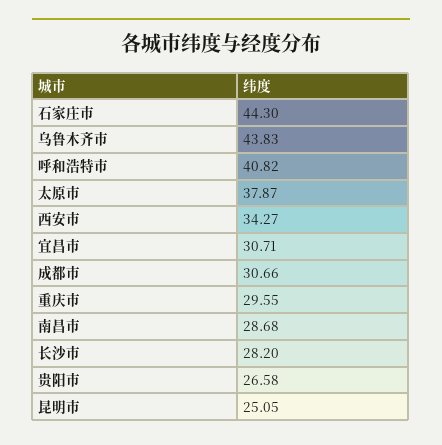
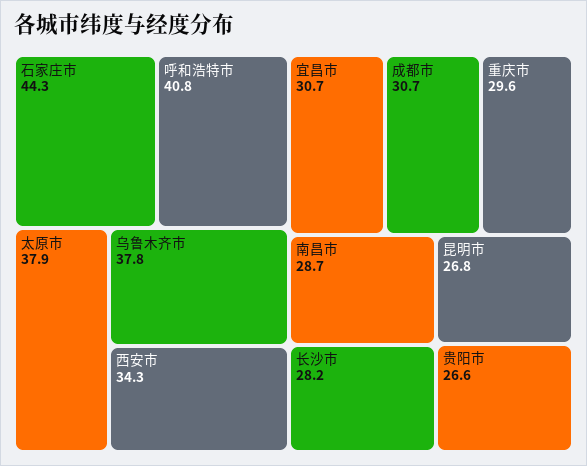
乌鲁木齐市: 43.83 -> 37.8
昆明市: 25.05 -> 26.8

